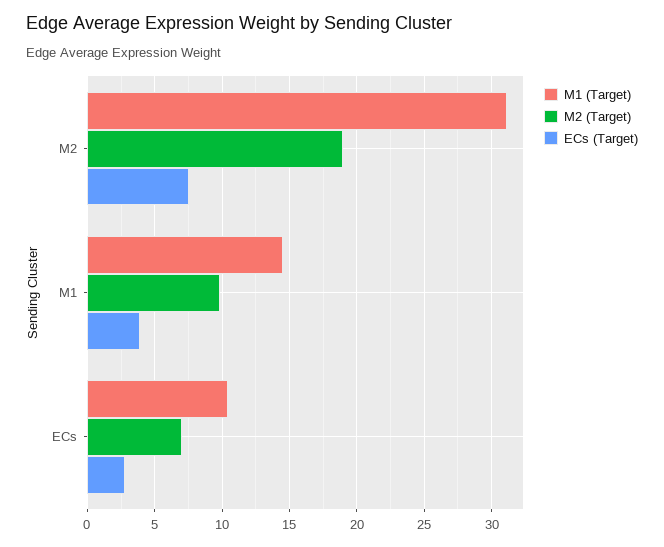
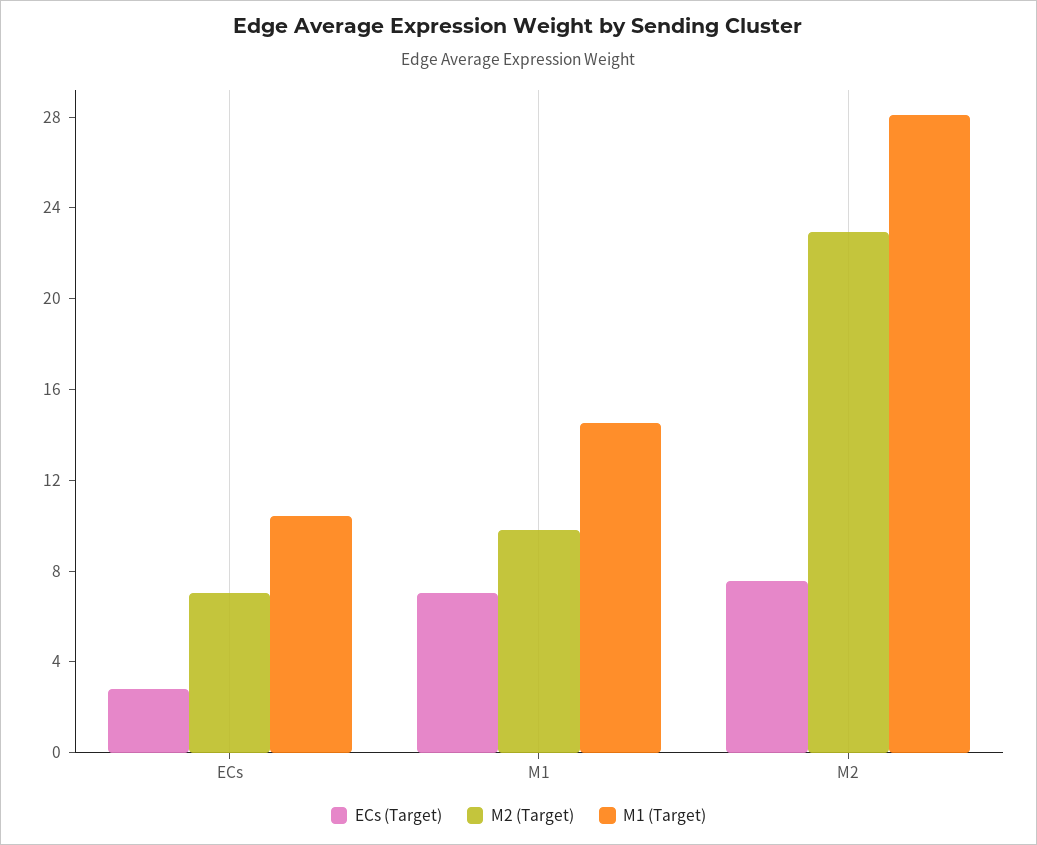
M1 (Target), M2: 31 -> 28
M2 (Target), M2: 19 -> 23
ECs (Target), M1: 4 -> 7

